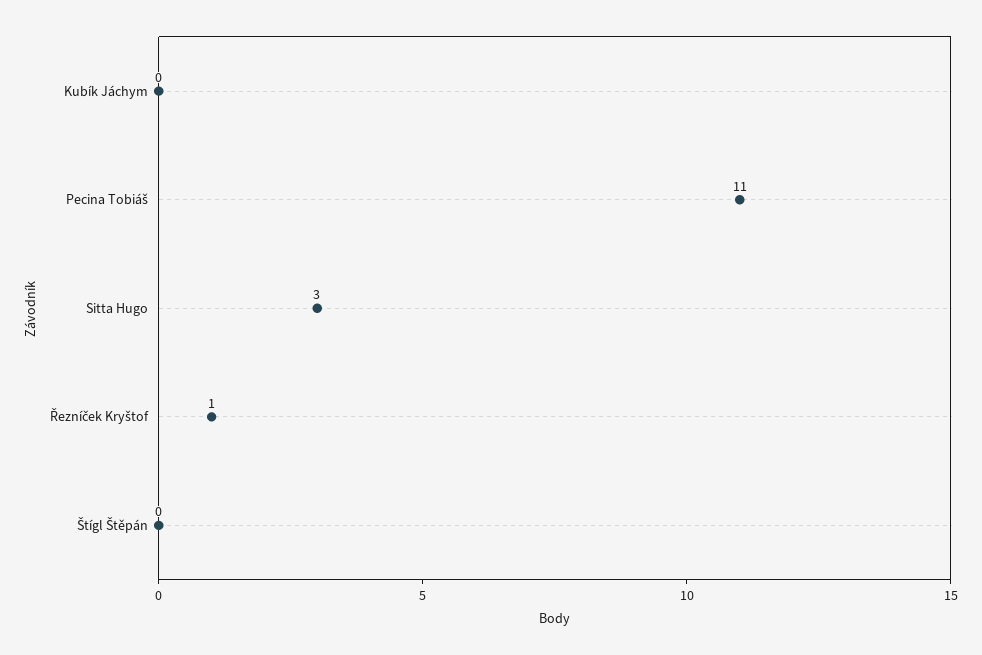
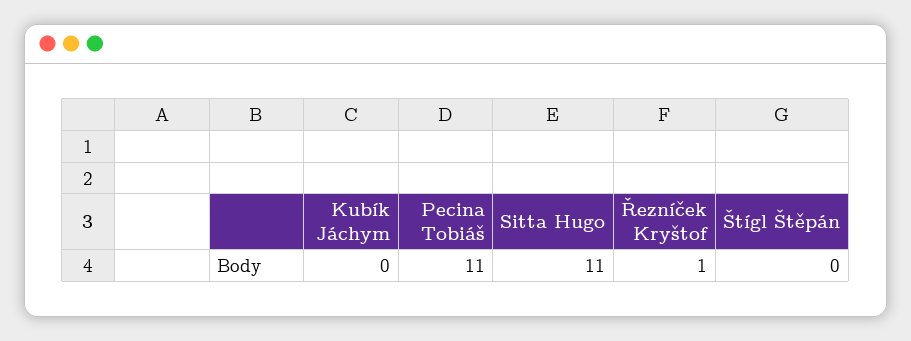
Sitta Hugo: 3 -> 11

